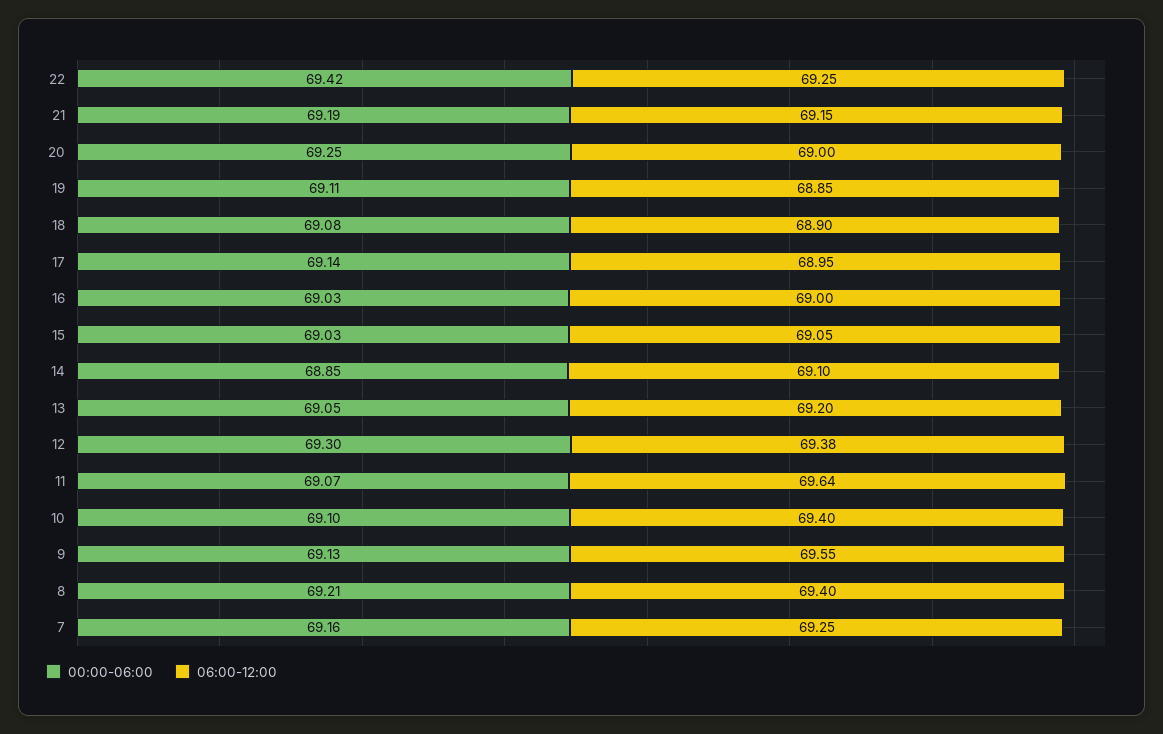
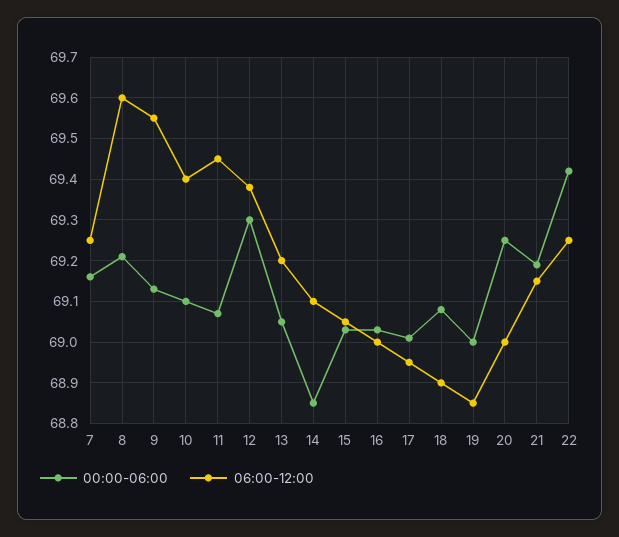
00:00-06:00, 19: 69.11 -> 69
00:00-06:00, 17: 69.14 -> 69
06:00-12:00, 11: 69.64 -> 69.45
06:00-12:00, 8: 69.4 -> 69.6

